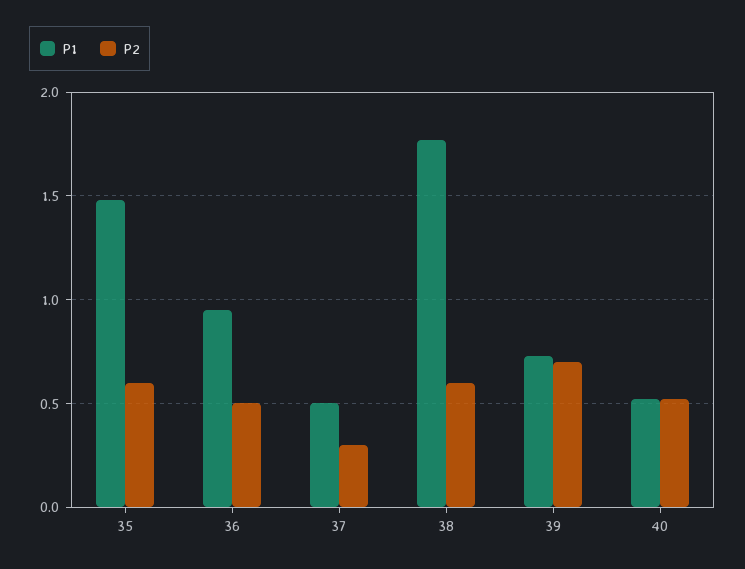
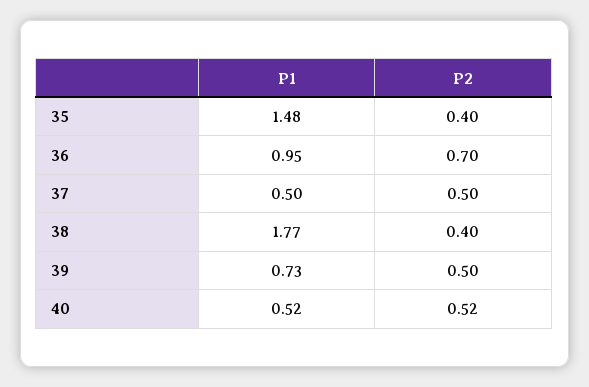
P2, 35: 0.6 -> 0.4
P2, 36: 0.5 -> 0.7
P2, 37: 0.3 -> 0.5
P2, 38: 0.6 -> 0.4
P2, 39: 0.7 -> 0.5

